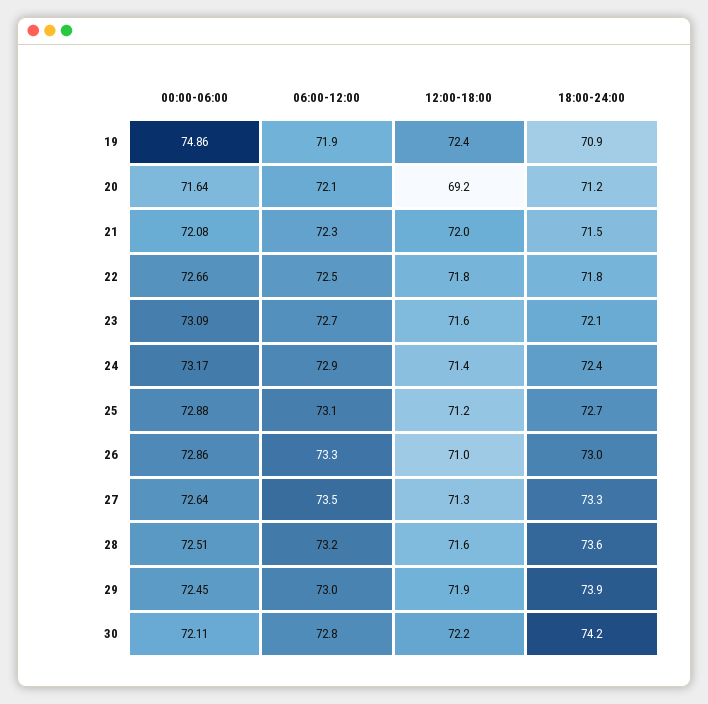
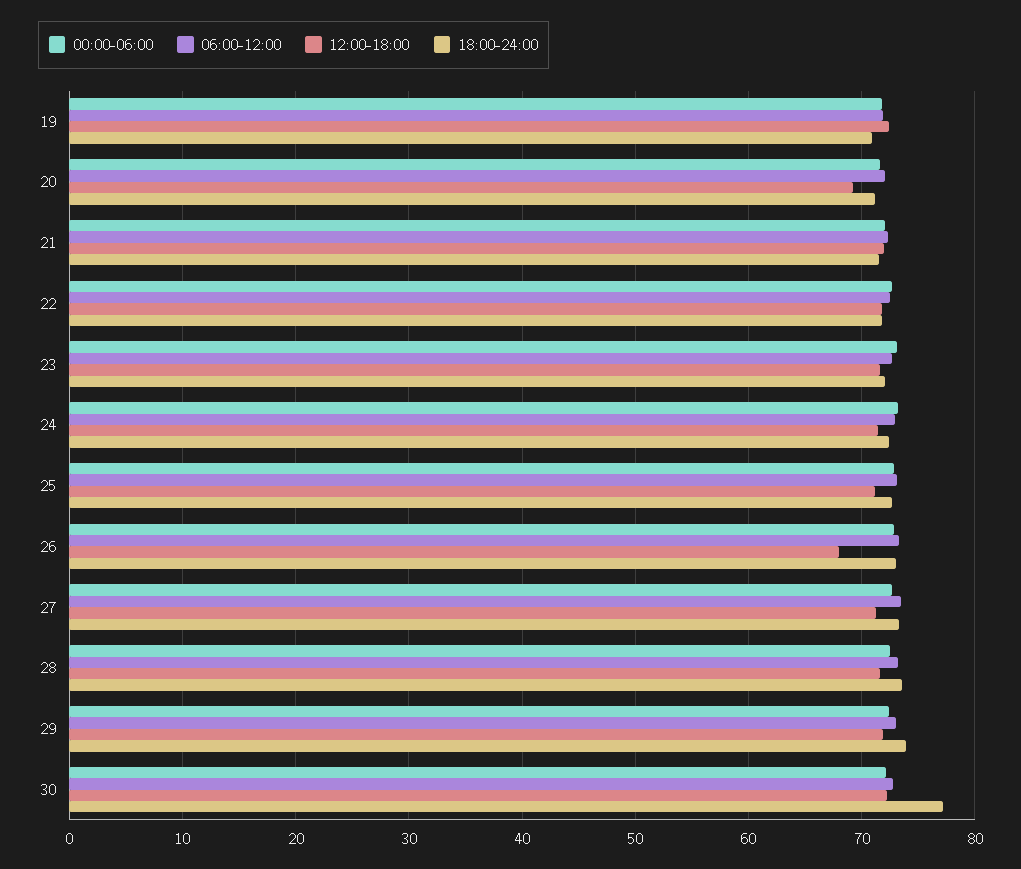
00:00-06:00, 19: 74.86 -> 72
12:00-18:00, 26: 71 -> 68
18:00-24:00, 30: 74.2 -> 77

